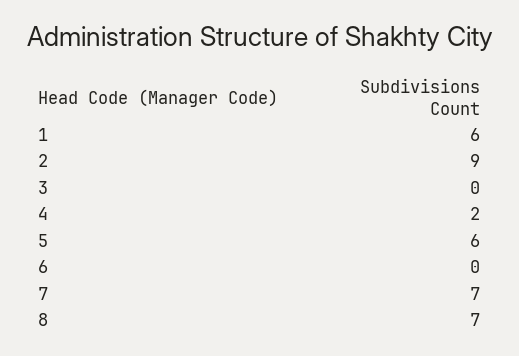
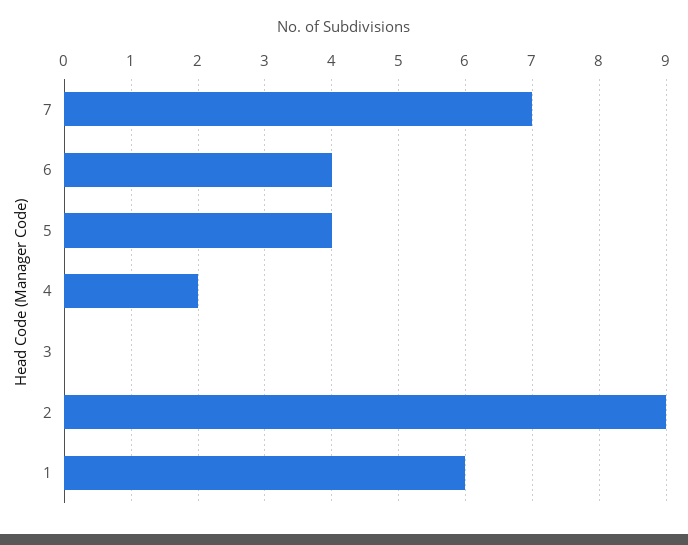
5: 6 -> 4
6: 0 -> 4
8: 7 -> none

